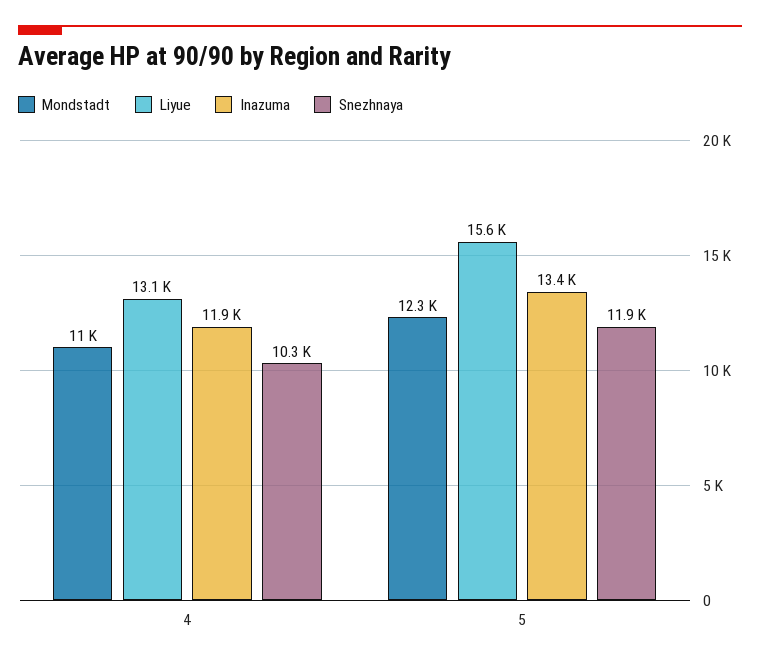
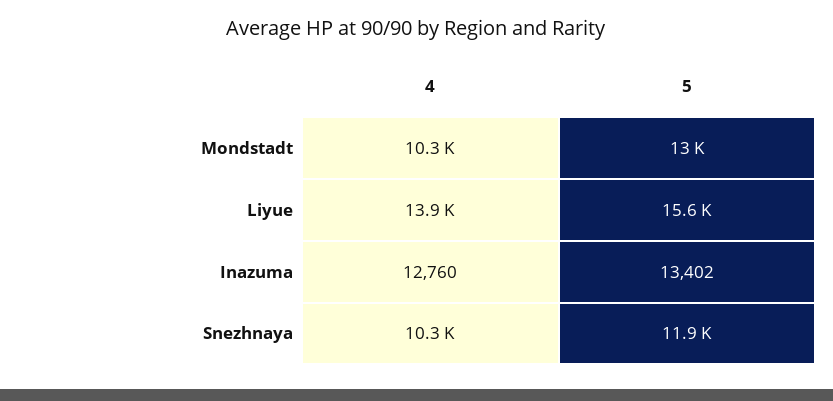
Mondstadt, 4: 11000 -> 10300
Liyue, 4: 13100 -> 13900
Inazuma, 4: 11900 -> 12760
Mondstadt, 5: 12300 -> 13000

